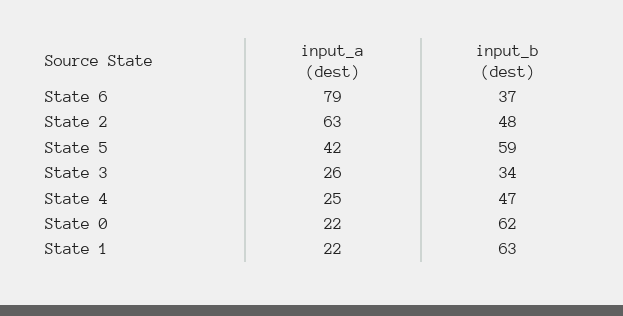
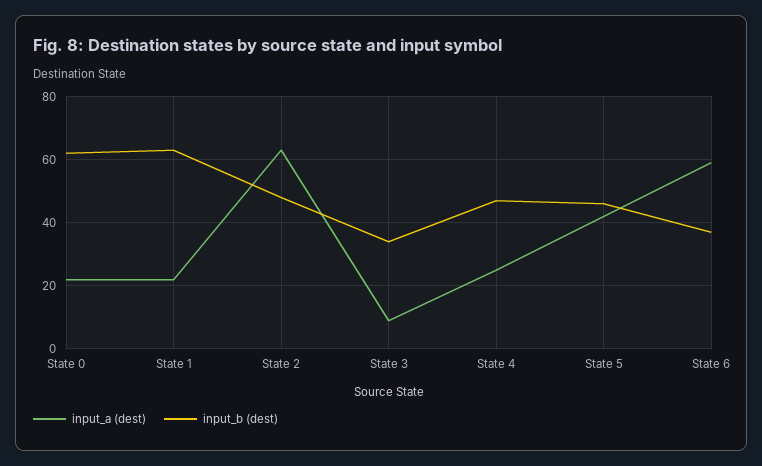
input_a (dest), State 6: 79 -> 60
input_b (dest), State 5: 59 -> 45
input_a (dest), State 3: 26 -> 10

